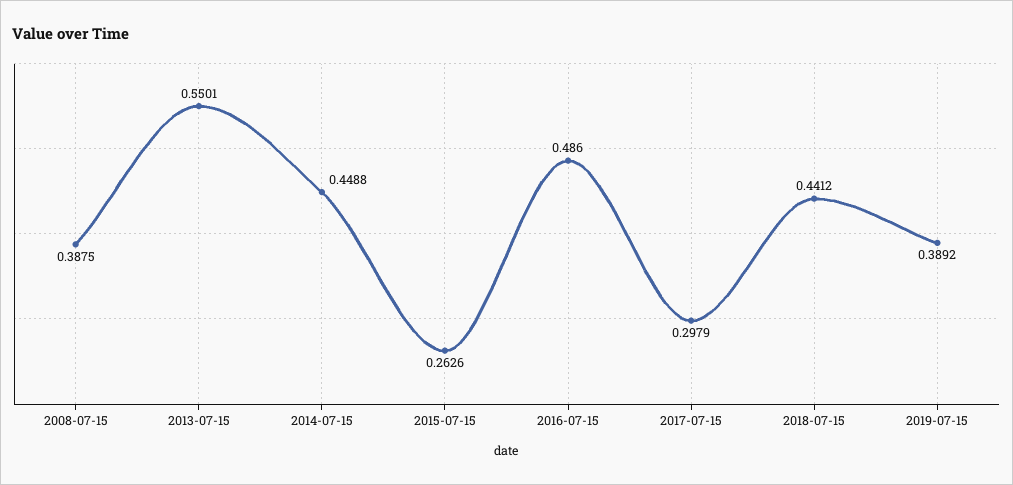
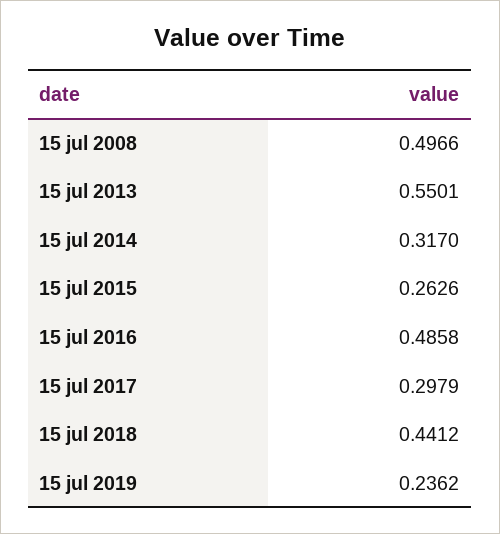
2008-07-15: 0.3875 -> 0.4966
2014-07-15: 0.4488 -> 0.317
2016-07-15: 0.486 -> 0.4858
2019-07-15: 0.3892 -> 0.2362

